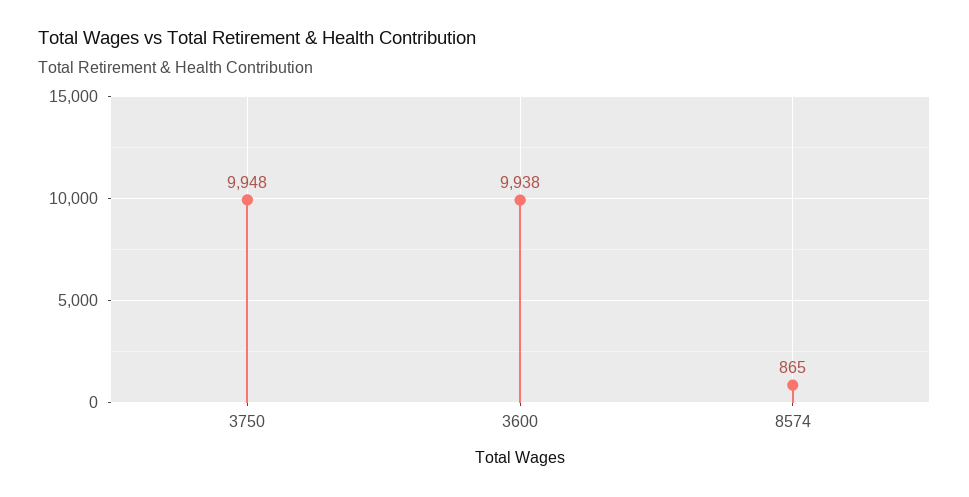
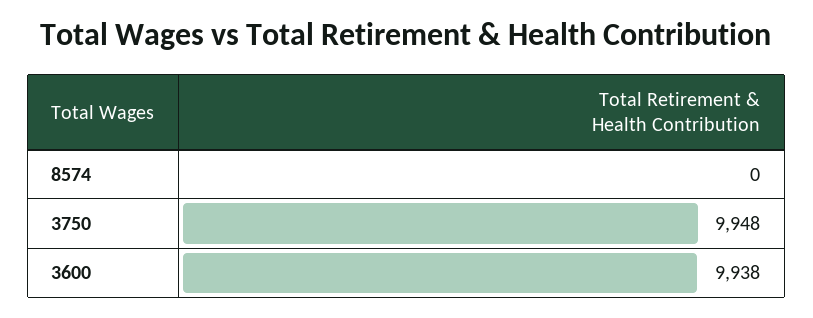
8574: 865 -> 0

